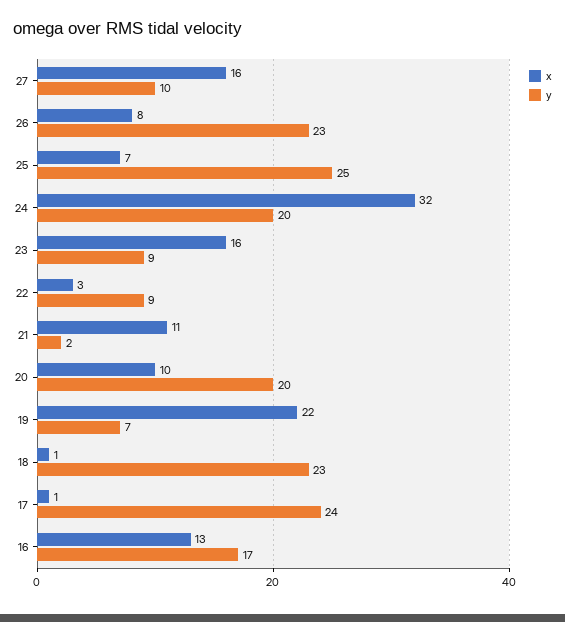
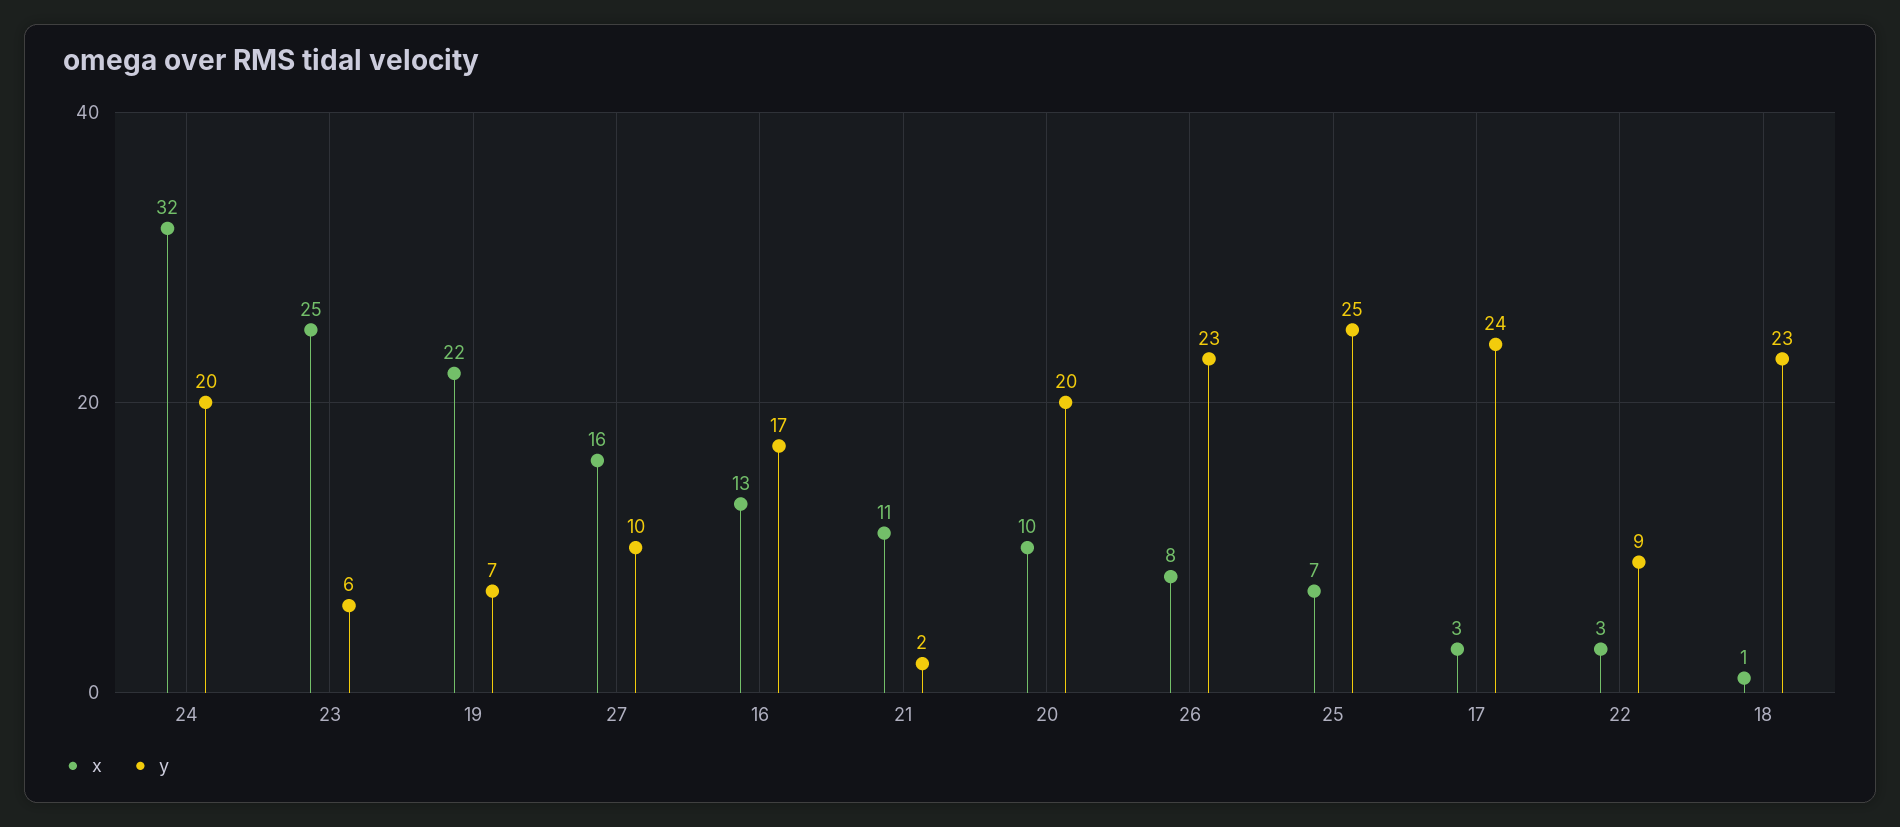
x, 23: 16 -> 25
y, 23: 9 -> 6
x, 17: 1 -> 3

